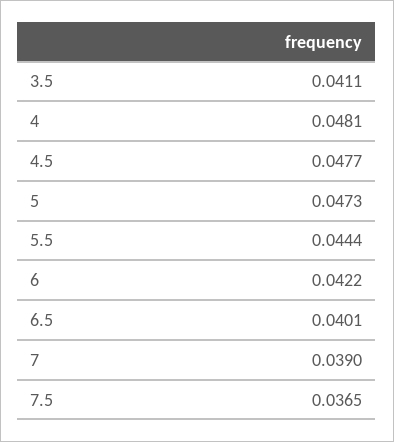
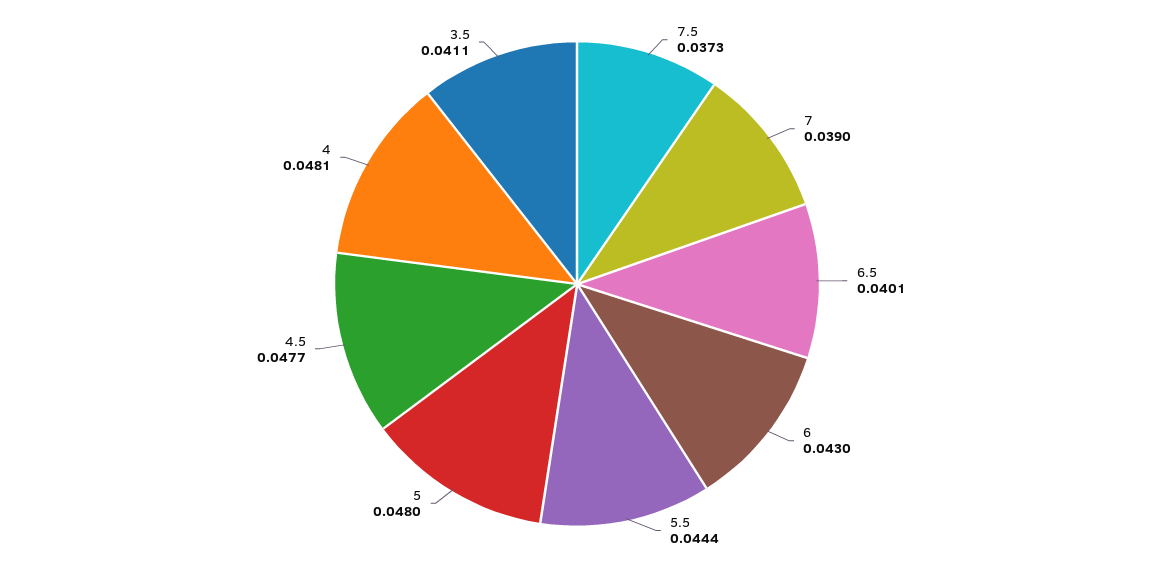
5: 0.0473 -> 0.048
6: 0.0422 -> 0.043
7.5: 0.0365 -> 0.0373

